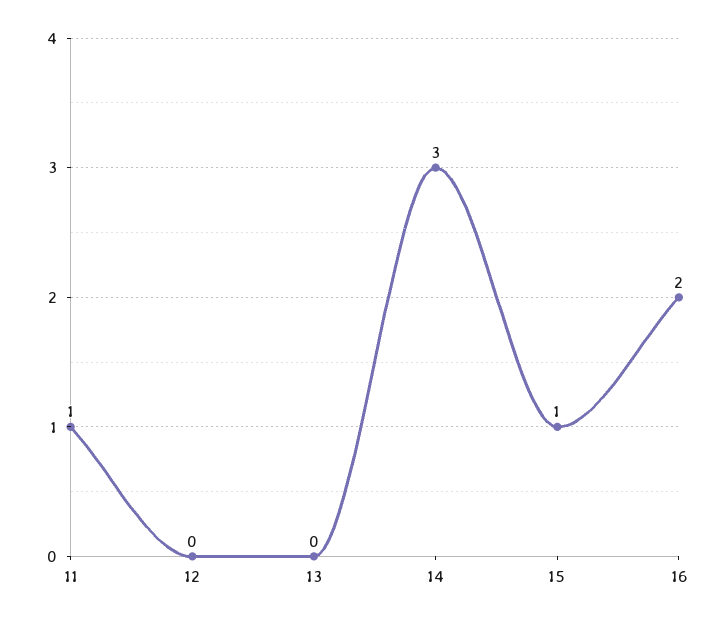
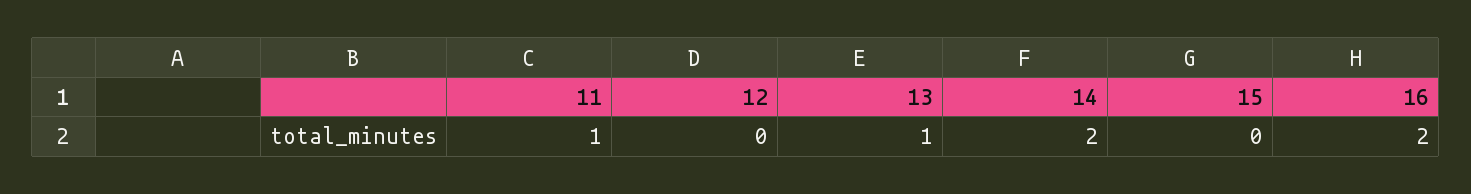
13: 0 -> 1
14: 3 -> 2
15: 1 -> 0

